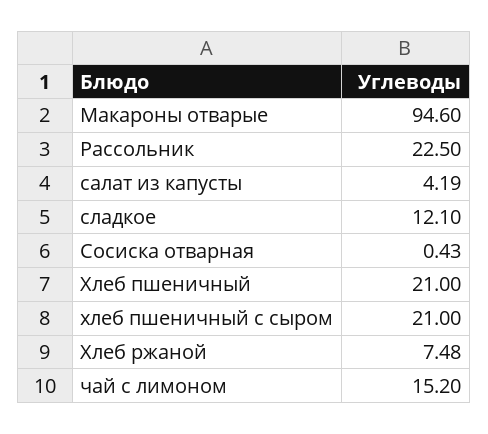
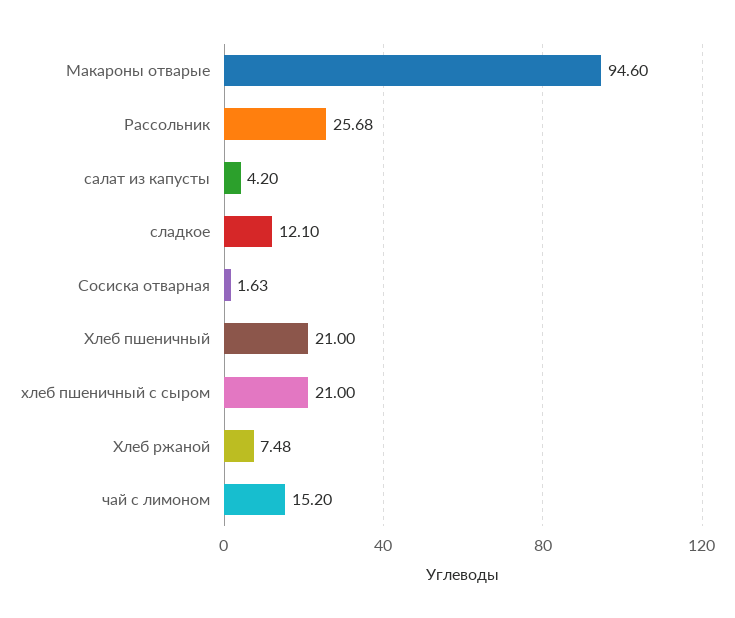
Рассольник: 22.5 -> 25.68
салат из капусты: 4.19 -> 4.2
Сосиска отварная: 0.43 -> 1.63

